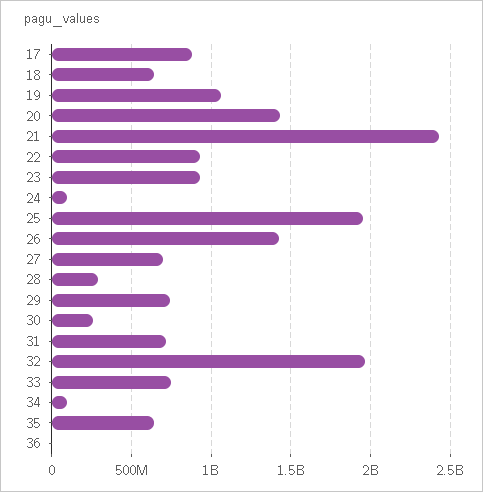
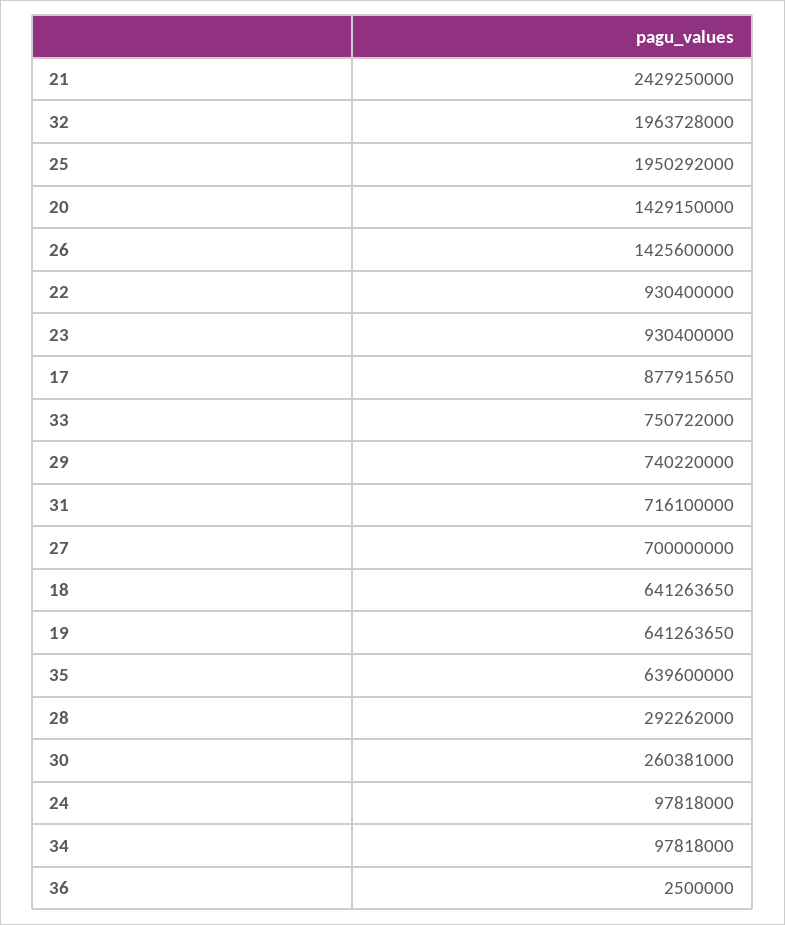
19: 1050000000 -> 641263650

